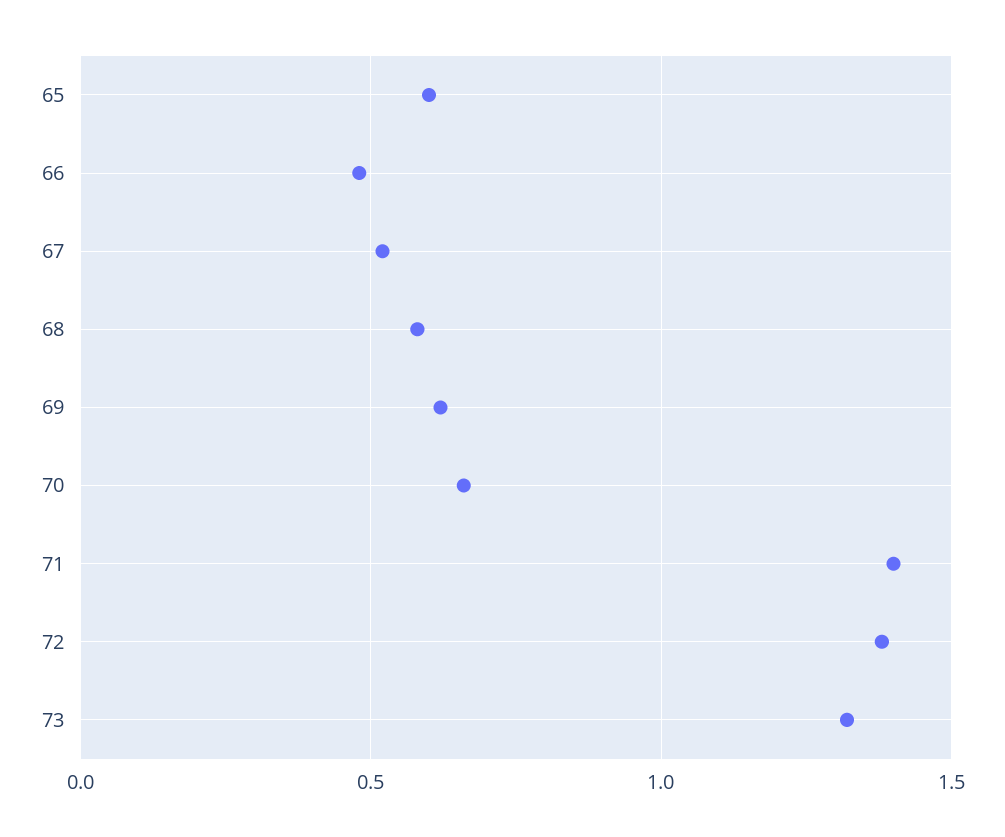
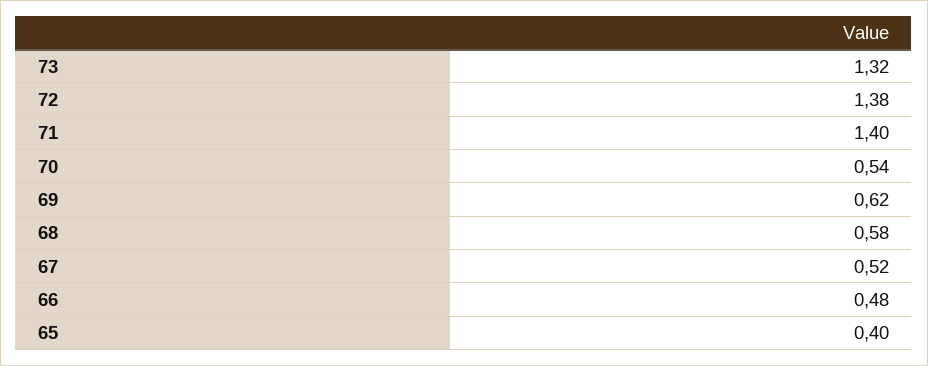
65: 0.6 -> 0.4
70: 0.65 -> 0.54

